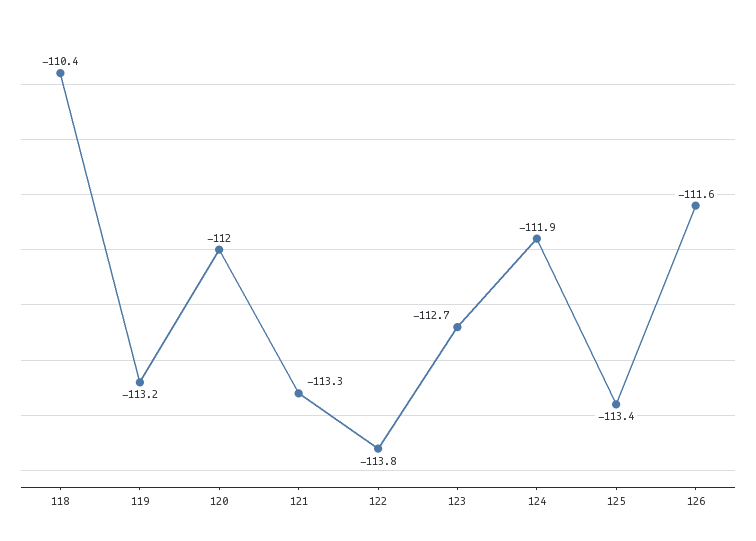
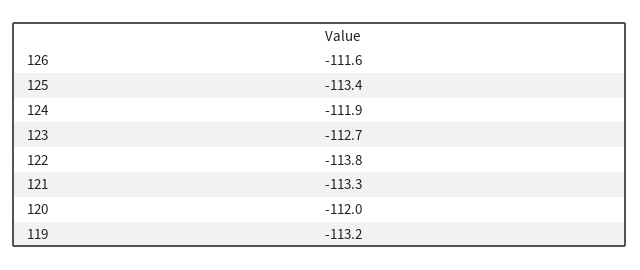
118: -110.4 -> none

